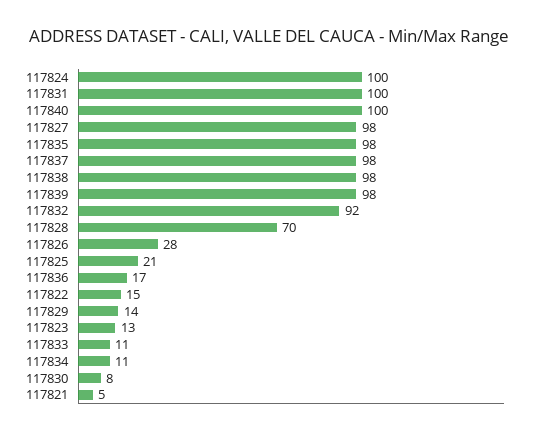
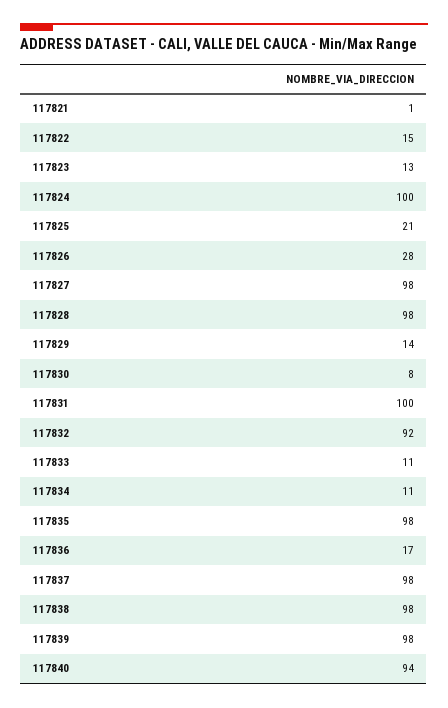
117840: 100 -> 94
117828: 70 -> 98
117821: 5 -> 1

